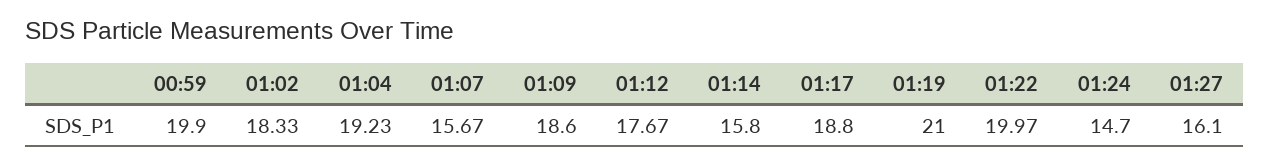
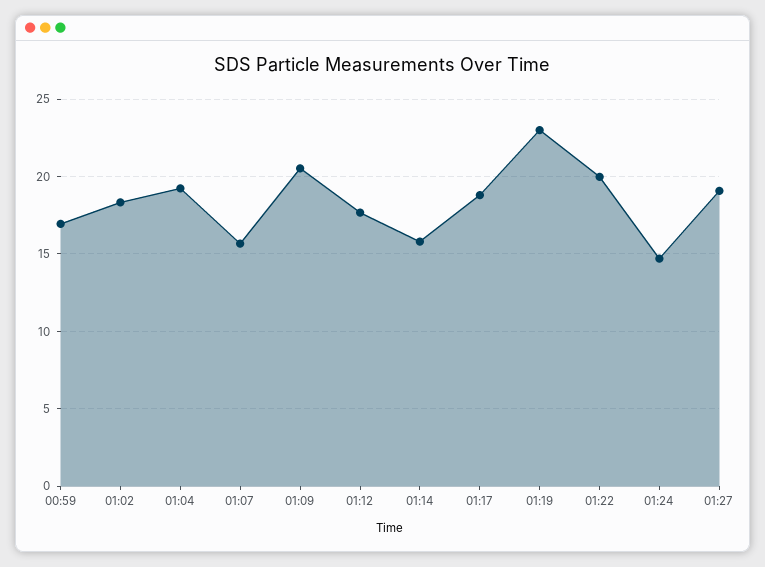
00:59: 19.9 -> 17
01:09: 18.6 -> 20.5
01:19: 21 -> 23
01:27: 16.1 -> 19

